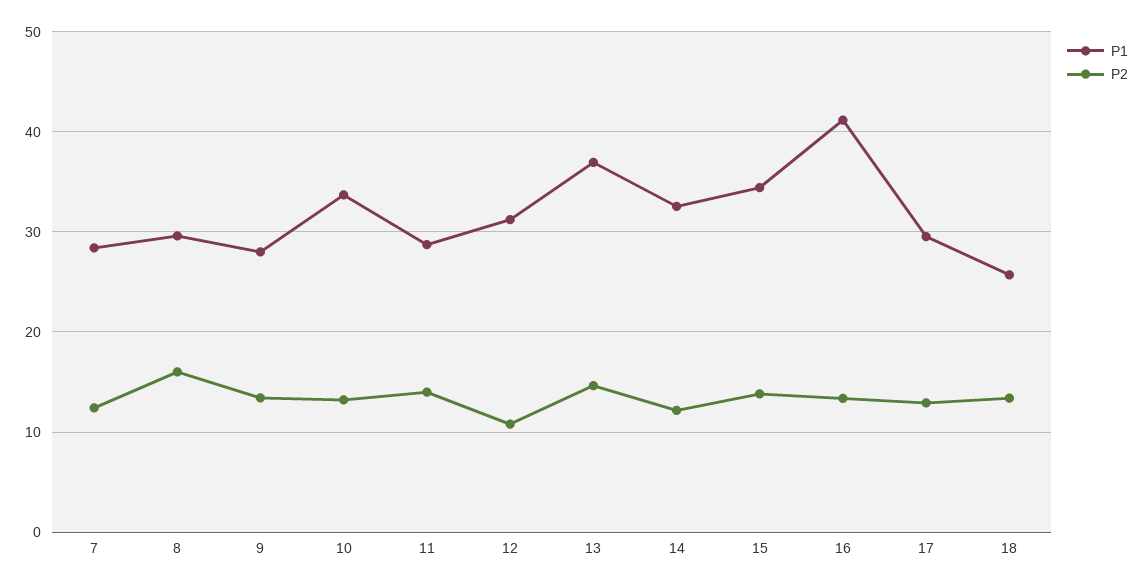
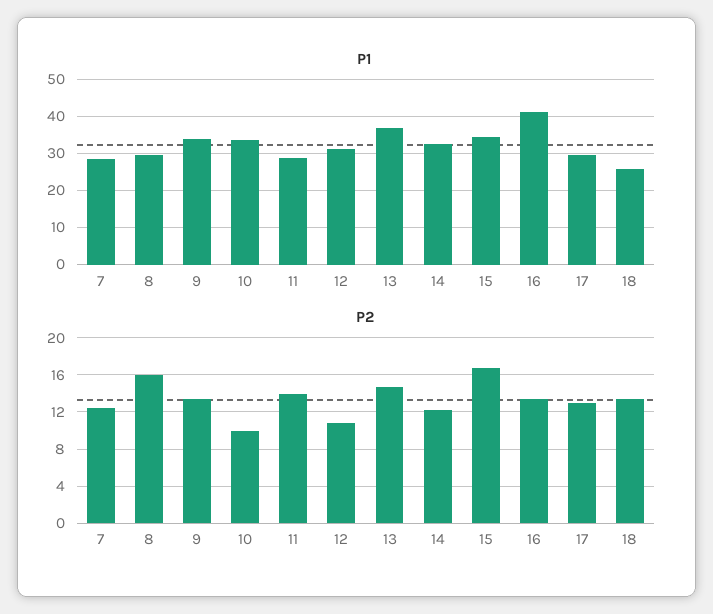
P1, 9: 28 -> 34
P2, 10: 13 -> 10
P2, 15: 14 -> 17

